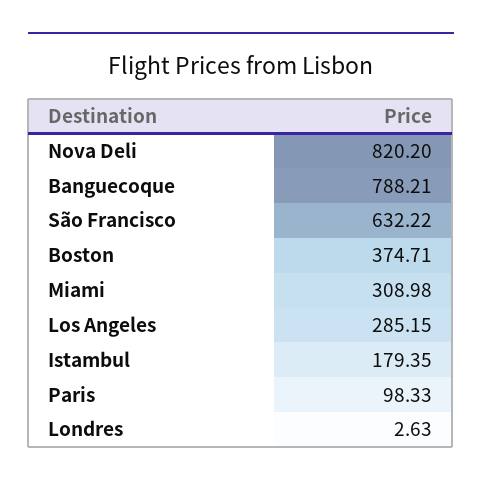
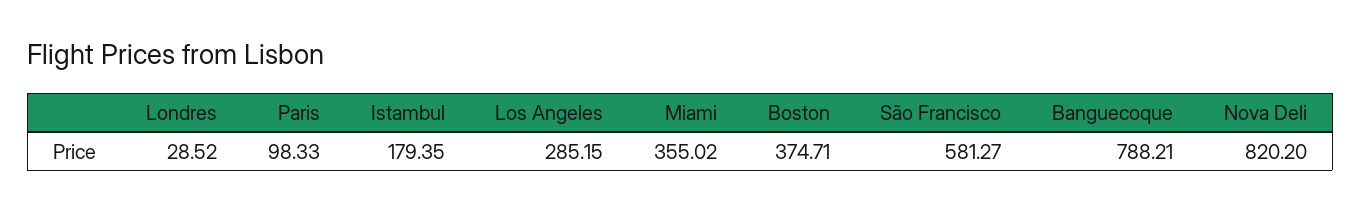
São Francisco: 632.22 -> 581.27
Miami: 308.98 -> 355.02
Londres: 2.63 -> 28.52

